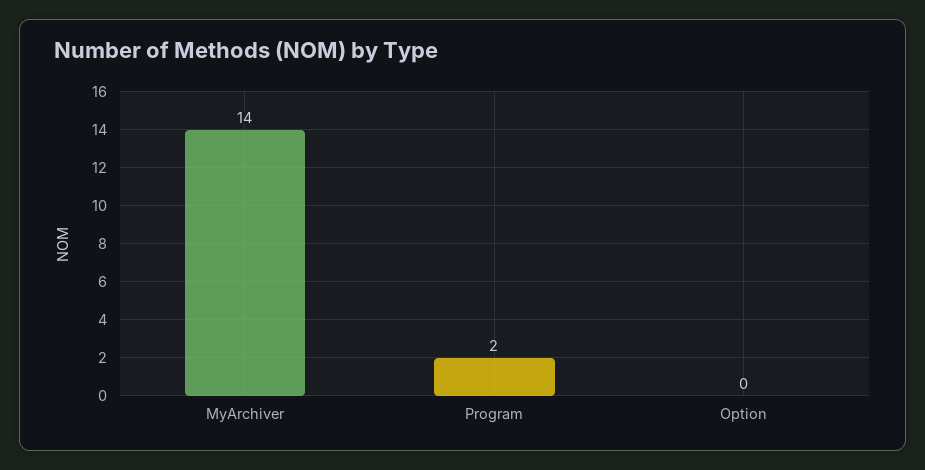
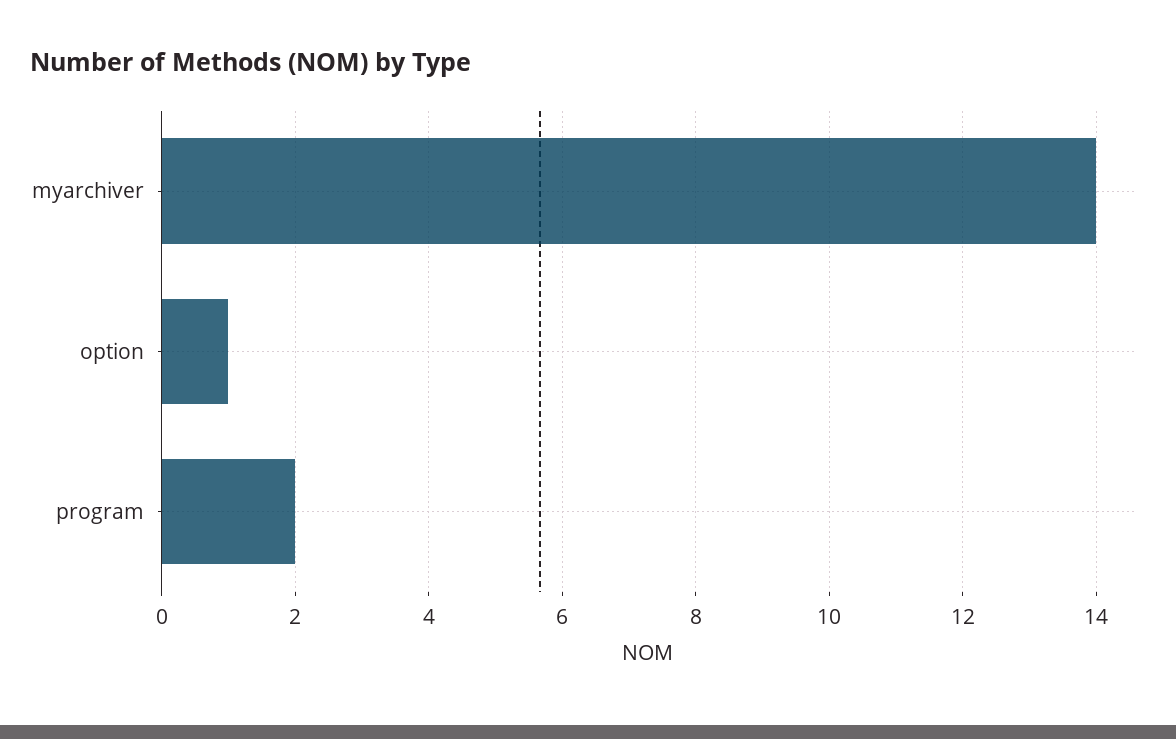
Option: 0 -> 1

